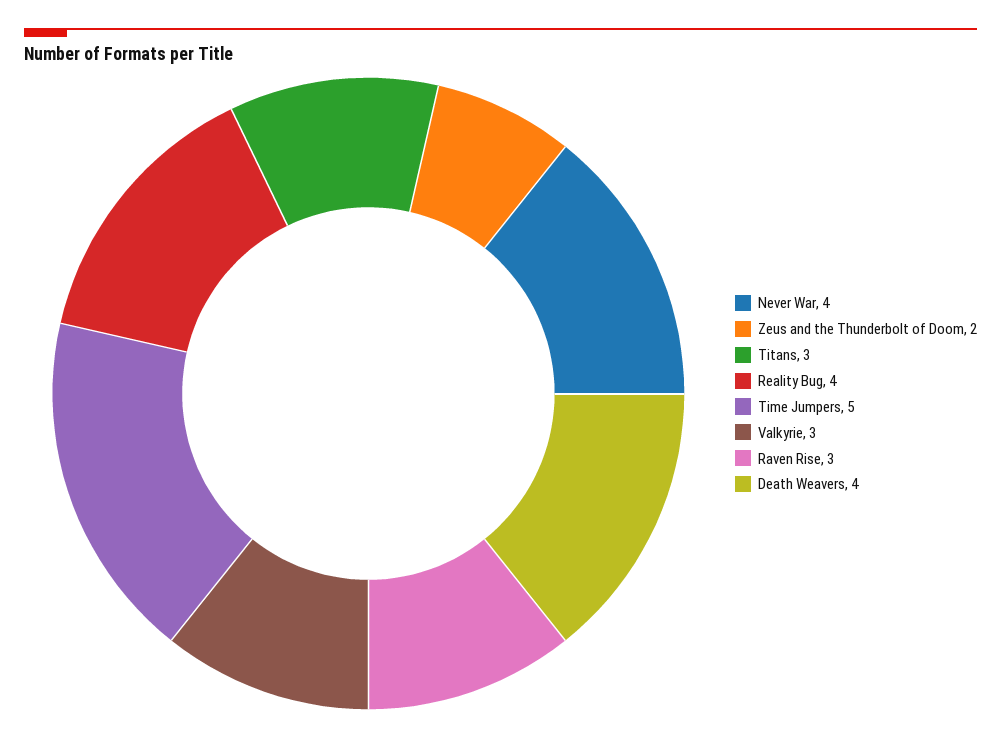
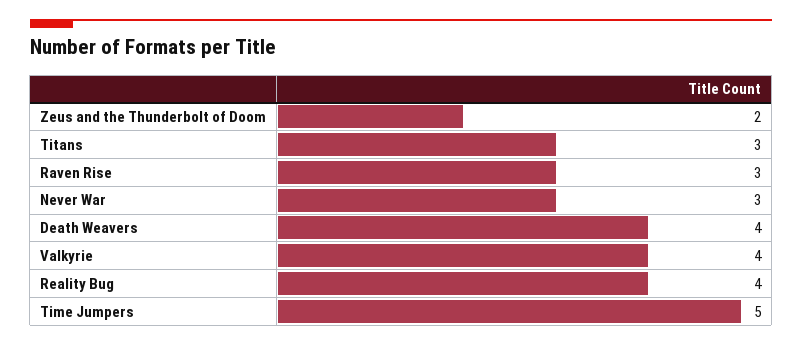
Never War: 4 -> 3
Valkyrie: 3 -> 4

